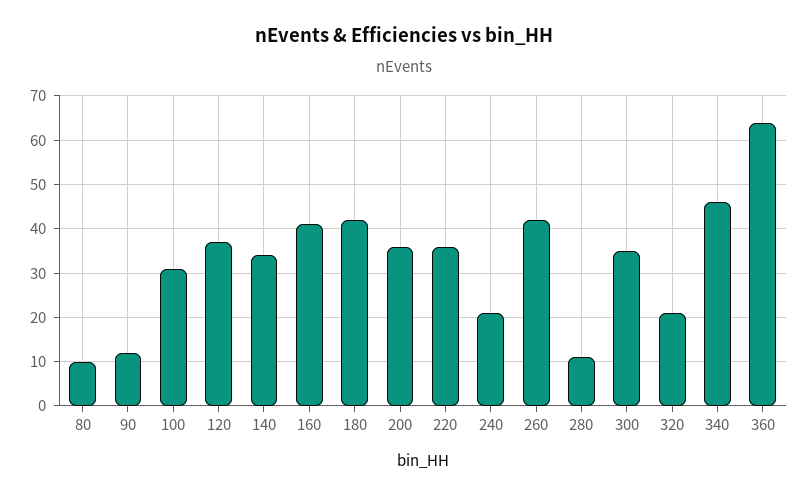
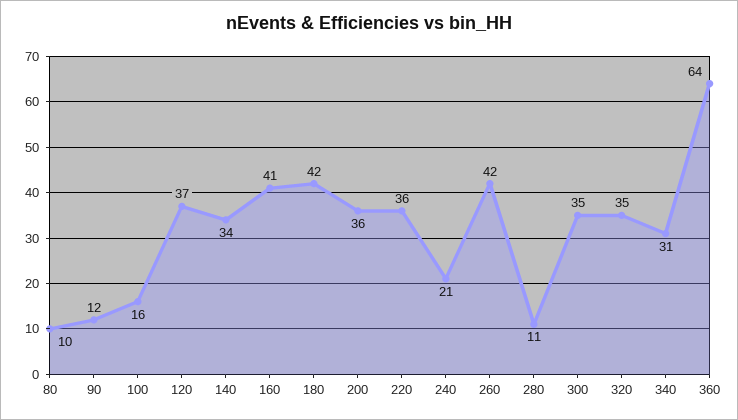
100: 30 -> 16
320: 20 -> 35
340: 45 -> 31

